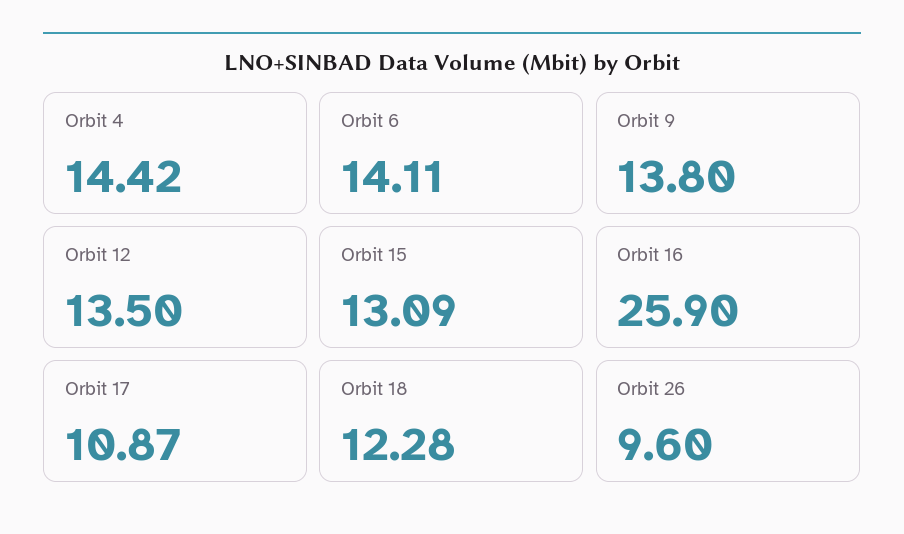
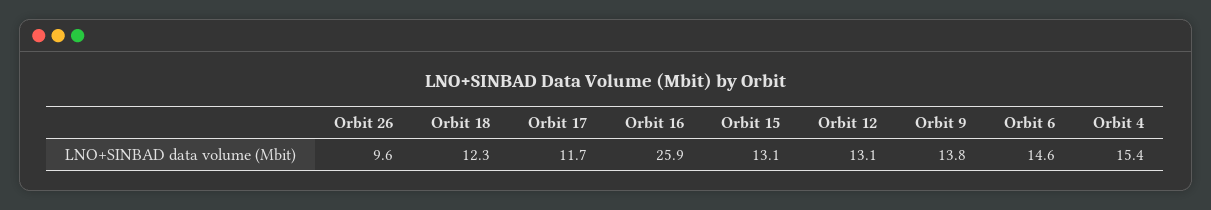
Orbit 4: 14.42 -> 15.4
Orbit 6: 14.11 -> 14.6
Orbit 12: 13.5 -> 13.1
Orbit 17: 10.87 -> 11.7

